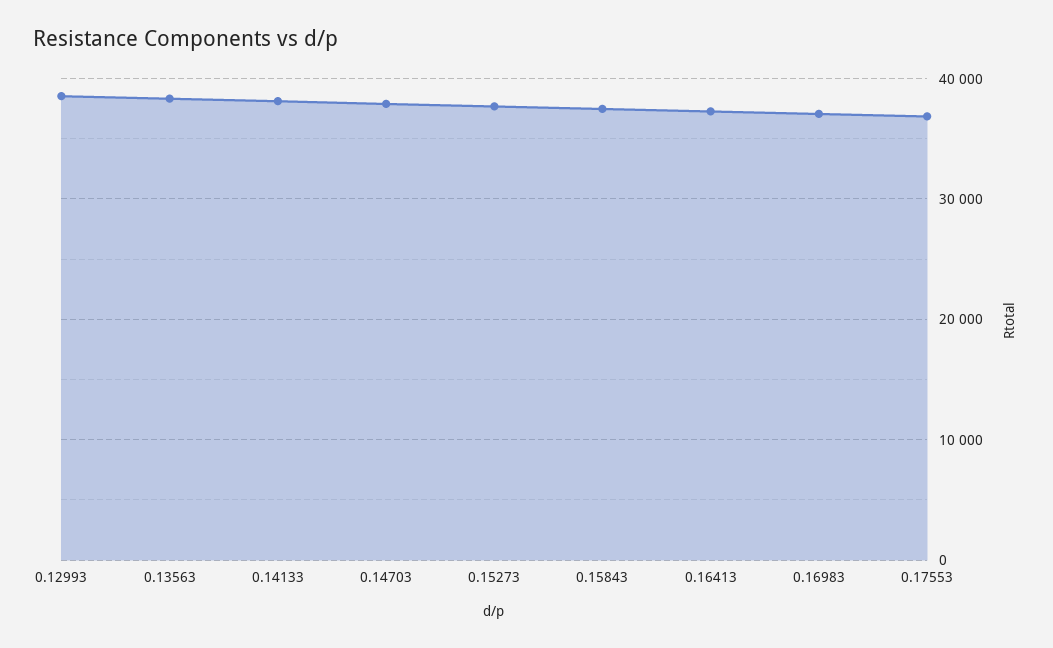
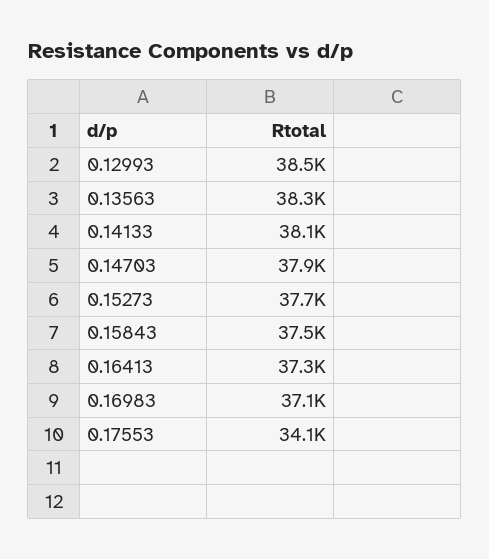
0.17553: 37000 -> 34100

